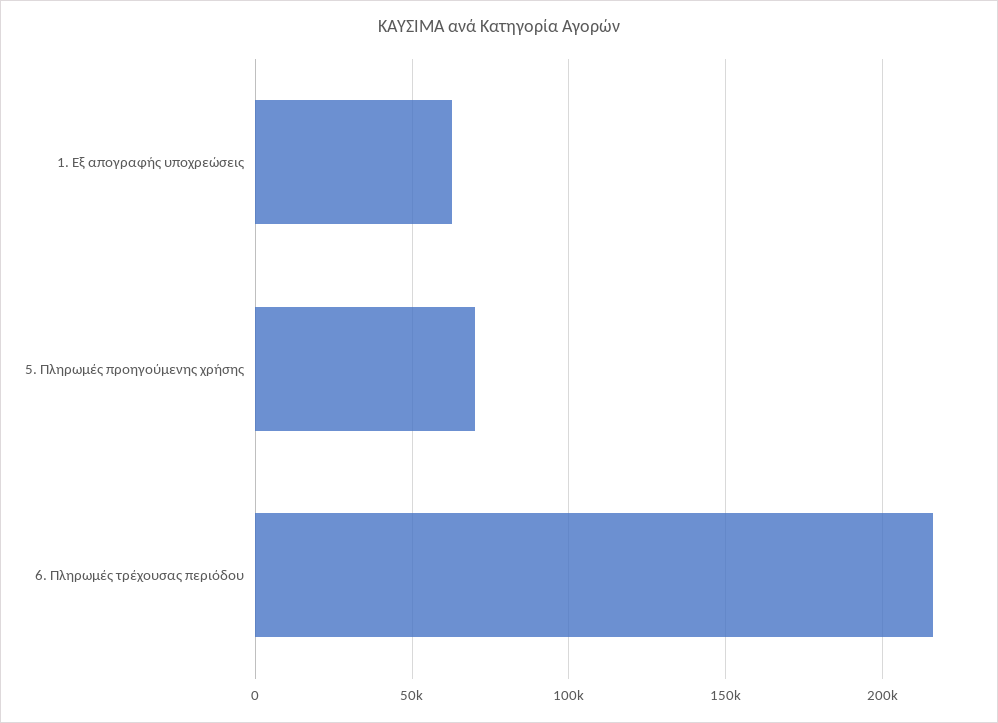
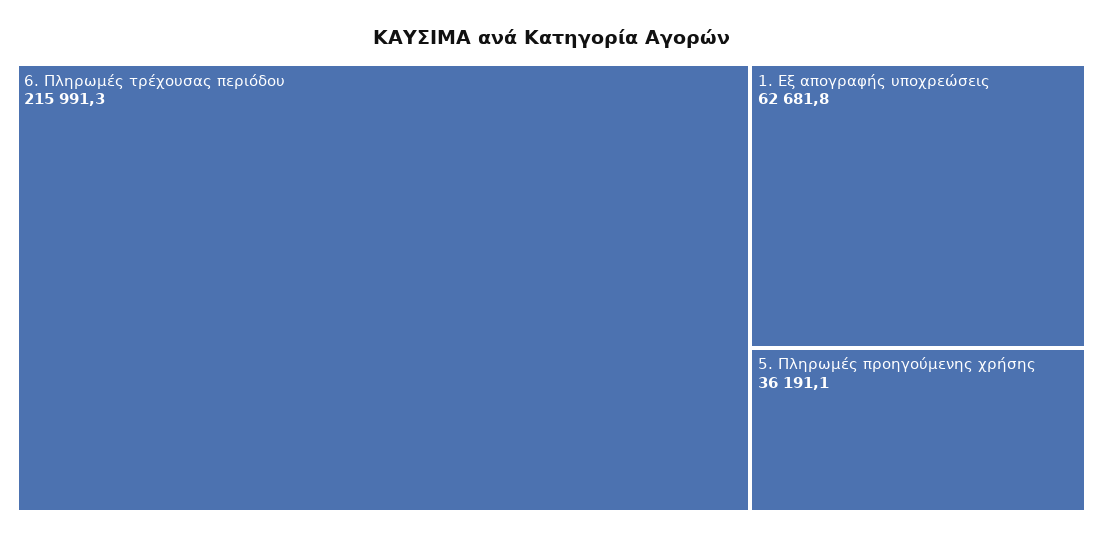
5. Πληρωμές προηγούμενης χρήσης: 70000 -> 36191.1

